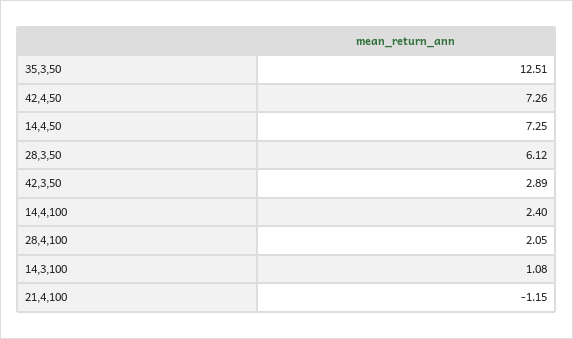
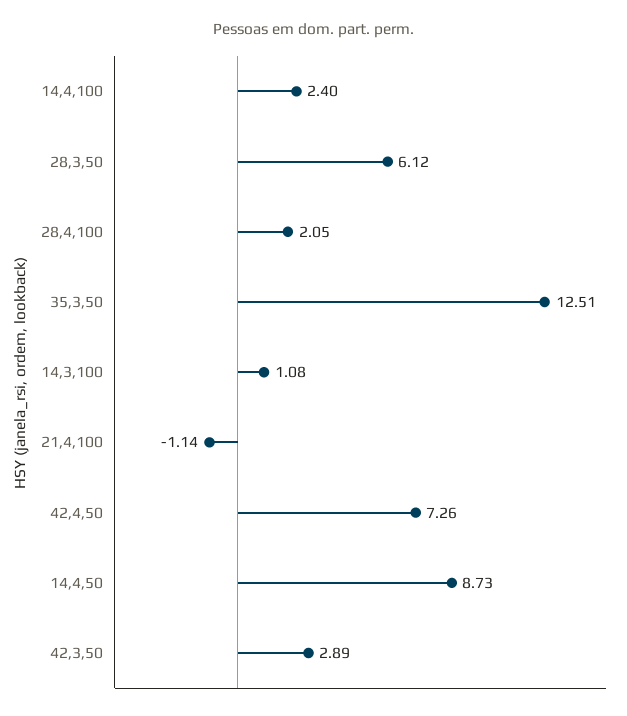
14,4,50: 7.25 -> 8.73
21,4,100: -1.15 -> -1.14

